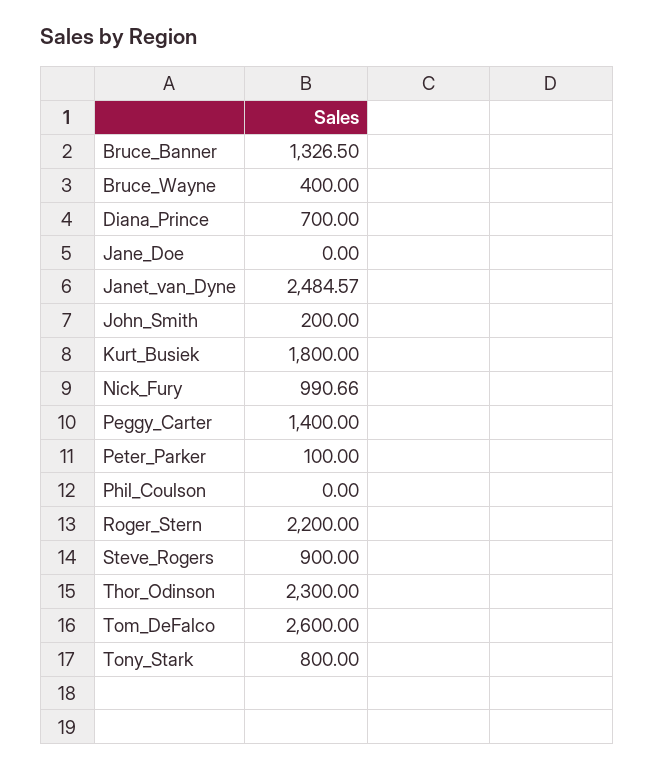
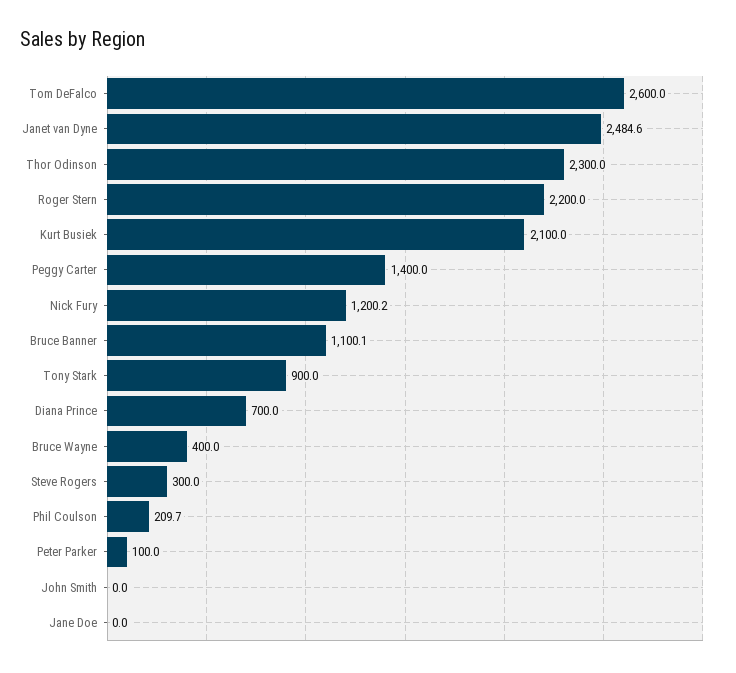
Bruce_Banner: 1326.5 -> 1100.1
John_Smith: 200 -> 0
Kurt_Busiek: 1800 -> 2100
Nick_Fury: 990.66 -> 1200.2
Phil_Coulson: 0 -> 209.7
Steve_Rogers: 900 -> 300
Tony_Stark: 800 -> 900

